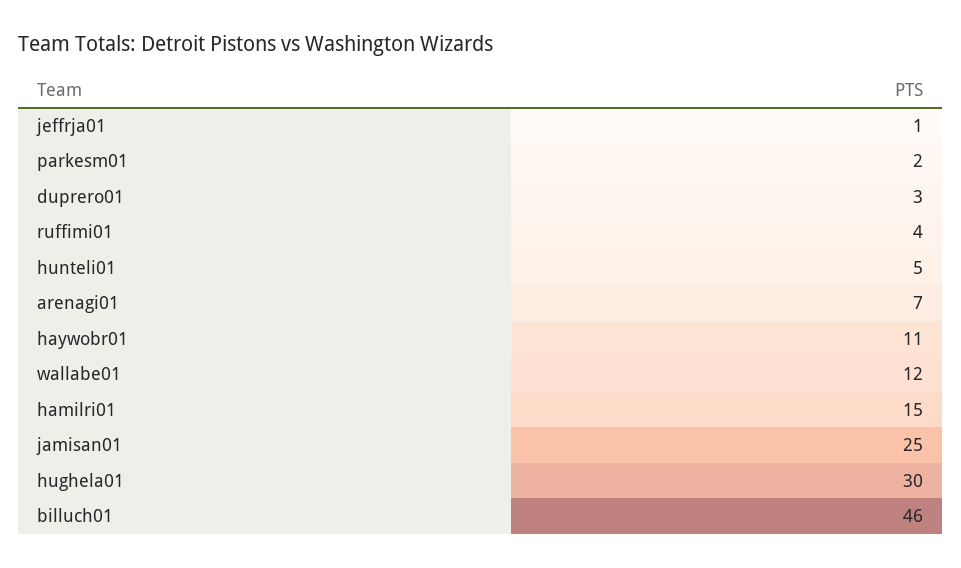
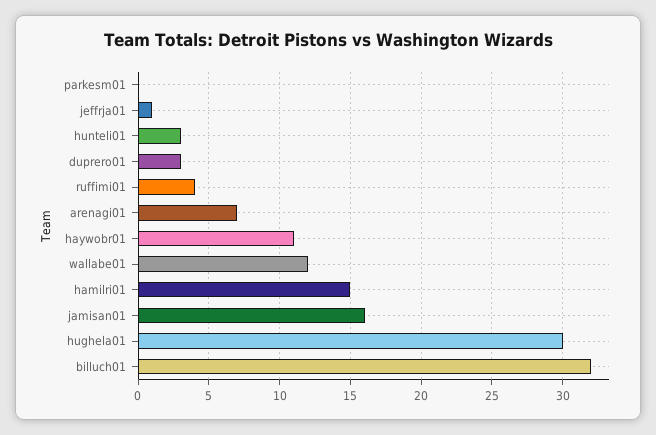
parkesm01: 2 -> 0
hunteli01: 5 -> 3
jamisan01: 25 -> 16
billuch01: 46 -> 32

